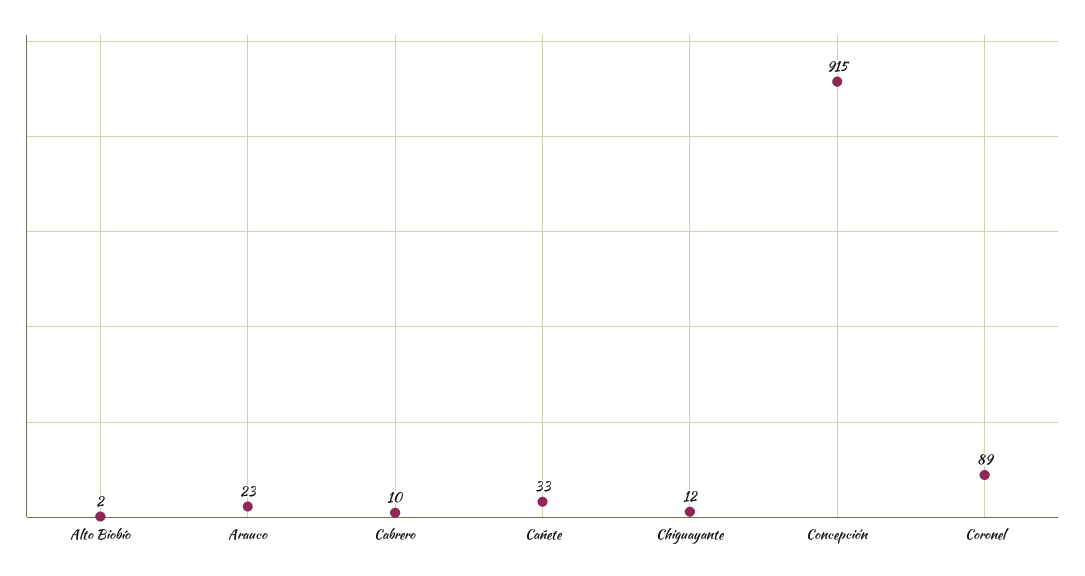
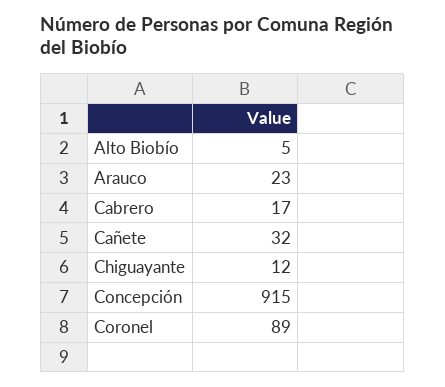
Alto Biobío: 2 -> 5
Cabrero: 10 -> 17
Cañete: 33 -> 32

